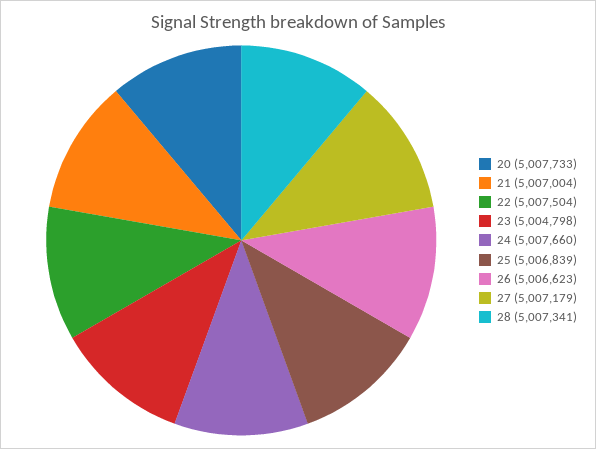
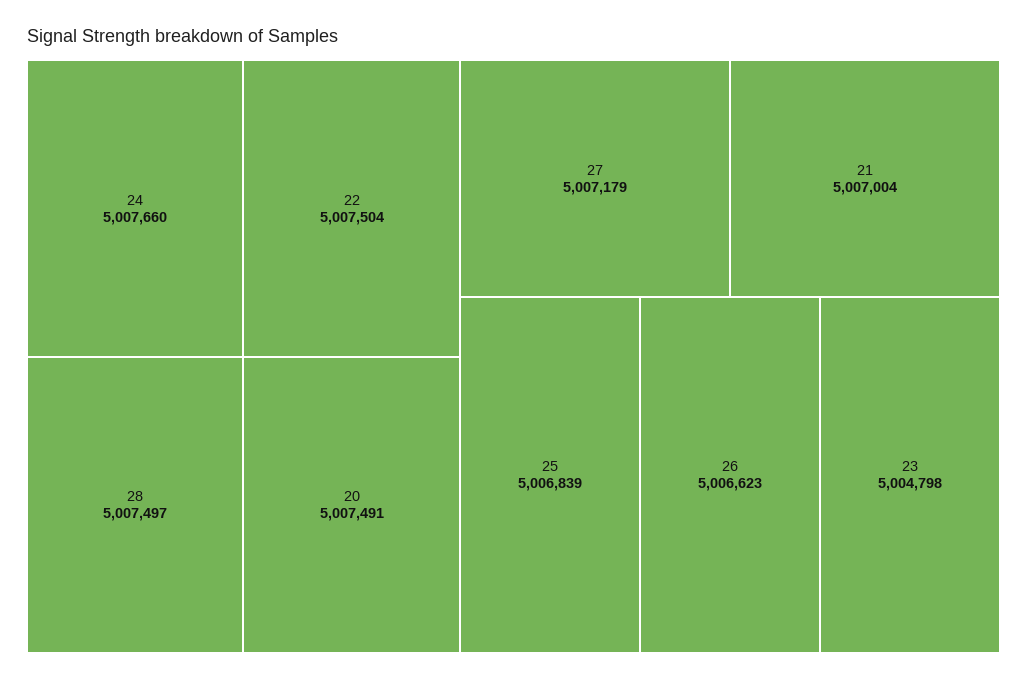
20: 5007733 -> 5007491
28: 5007341 -> 5007497

